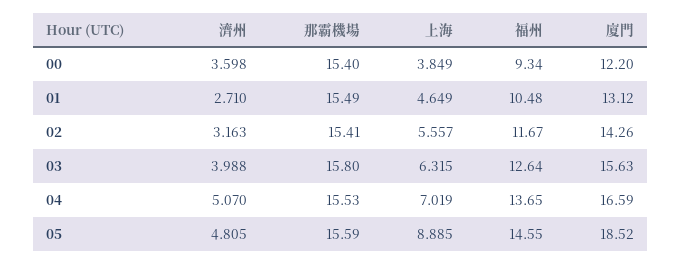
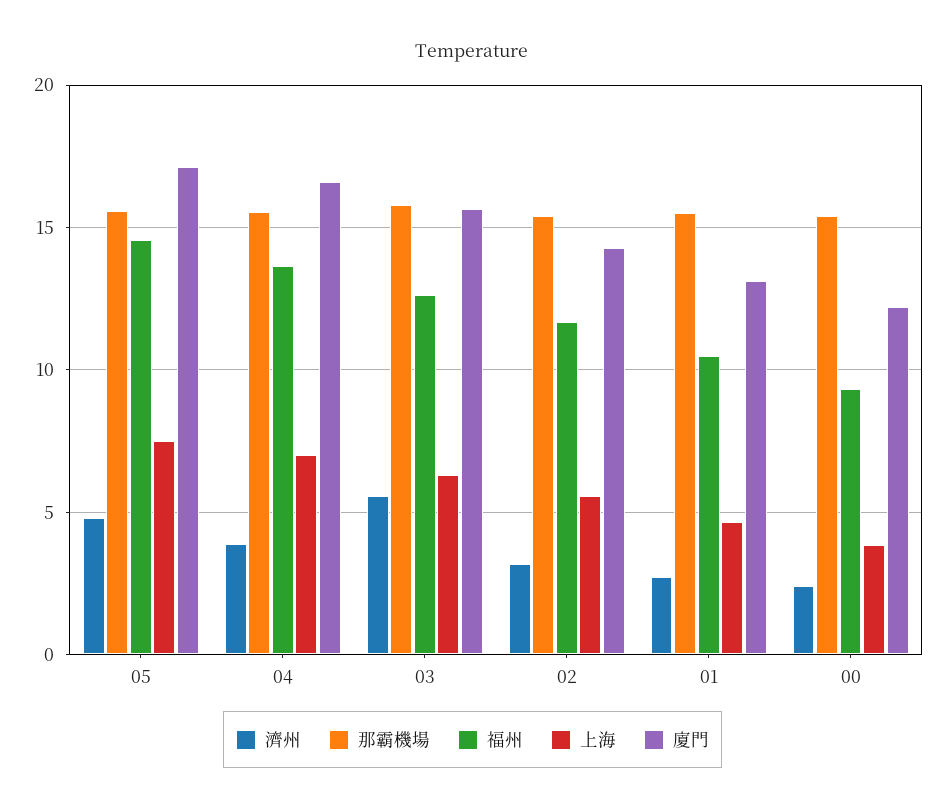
濟州, 00: 3.598 -> 2.5
濟州, 03: 3.988 -> 5.5
濟州, 04: 5.07 -> 4
上海, 05: 8.885 -> 7.5
廈門, 05: 18.52 -> 17

